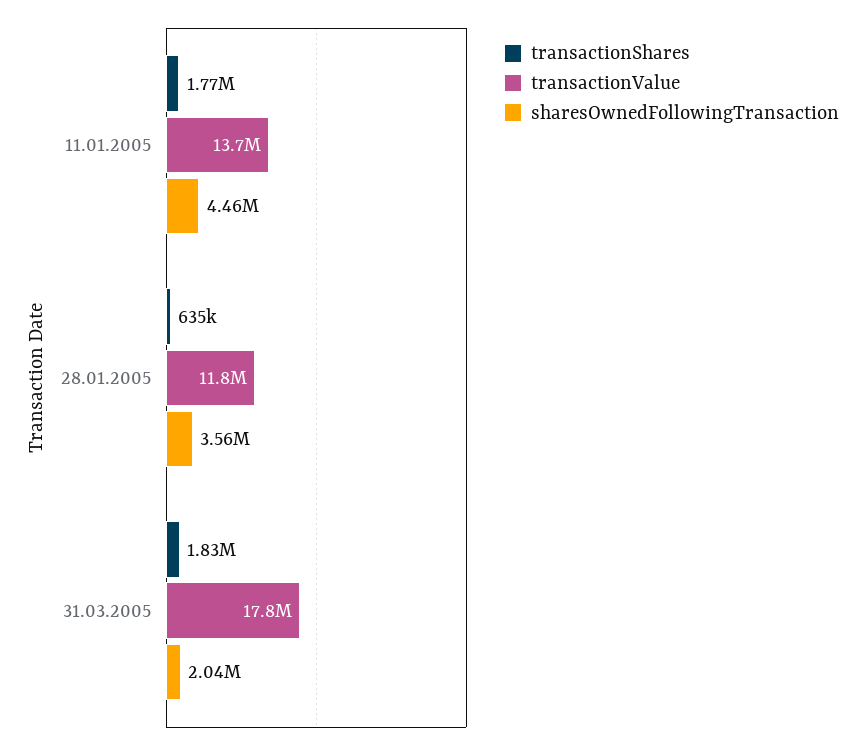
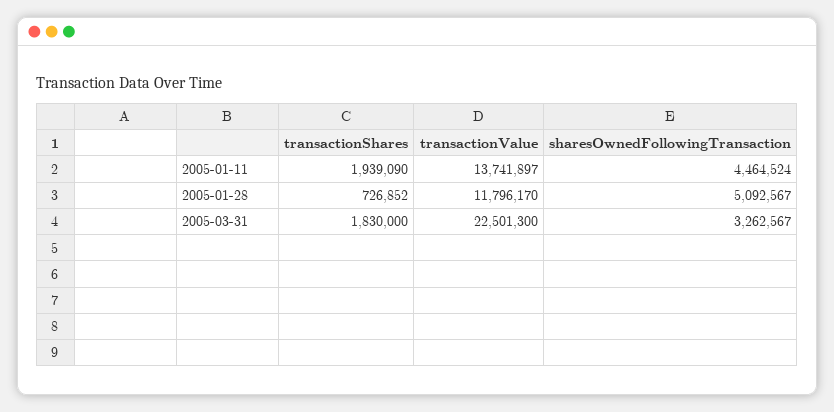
transactionShares, 11.01.2005: 1770000 -> 1939090
transactionShares, 28.01.2005: 635000 -> 726852
sharesOwnedFollowingTransaction, 28.01.2005: 3560000 -> 5092567
transactionValue, 31.03.2005: 17800000 -> 22501300
sharesOwnedFollowingTransaction, 31.03.2005: 2040000 -> 3262567

